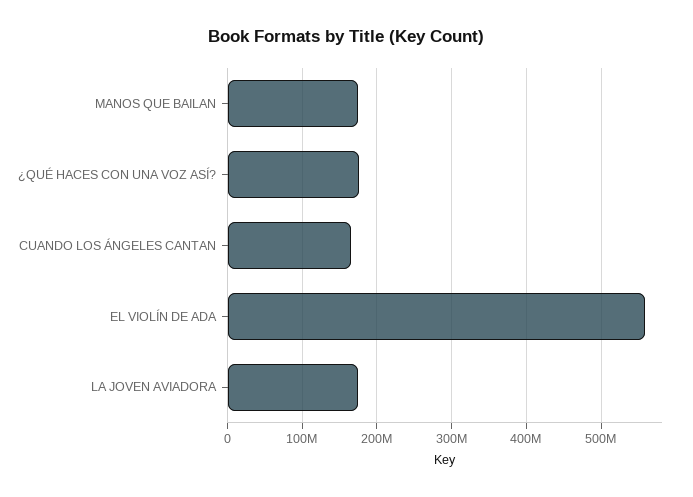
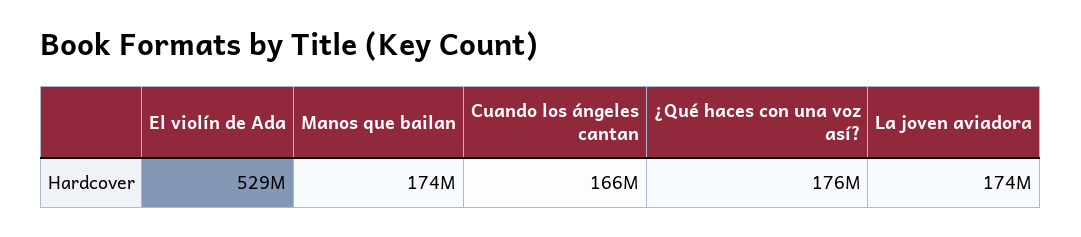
EL VIOLÍN DE ADA: 560000000 -> 529000000

